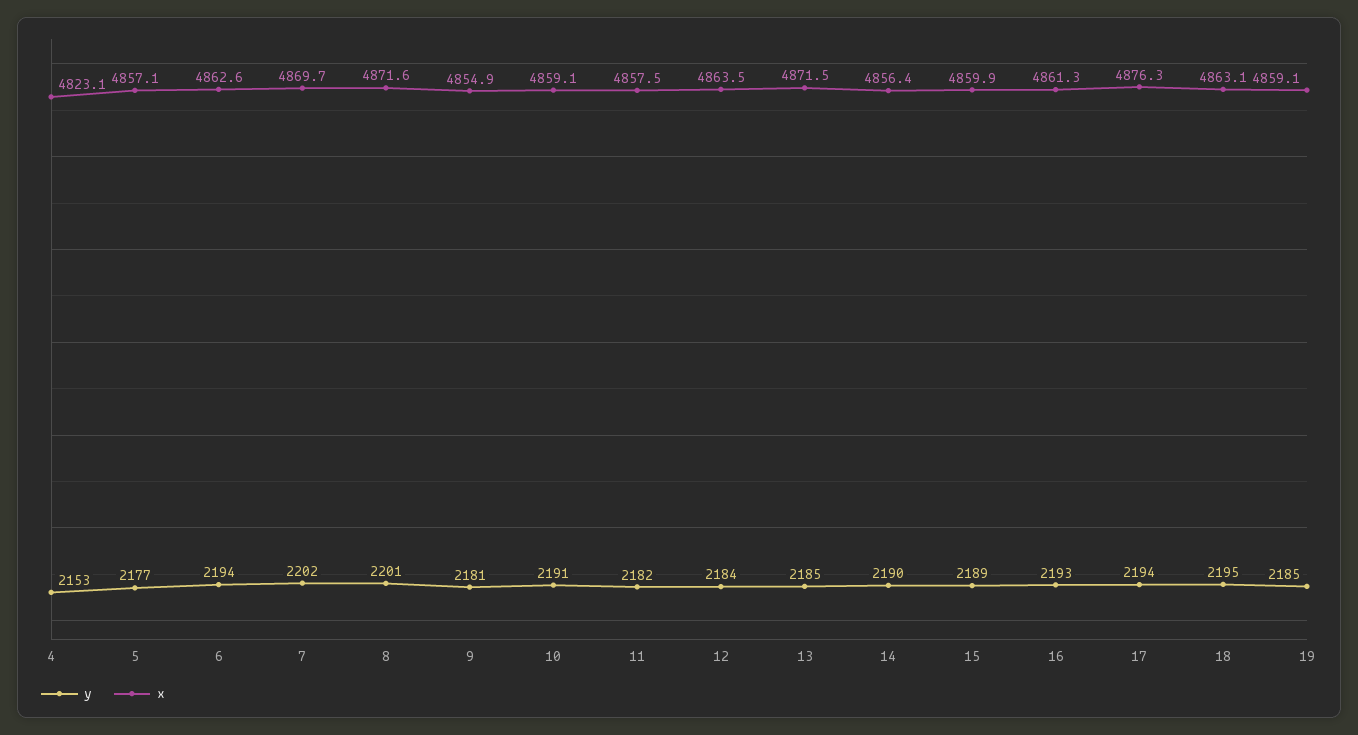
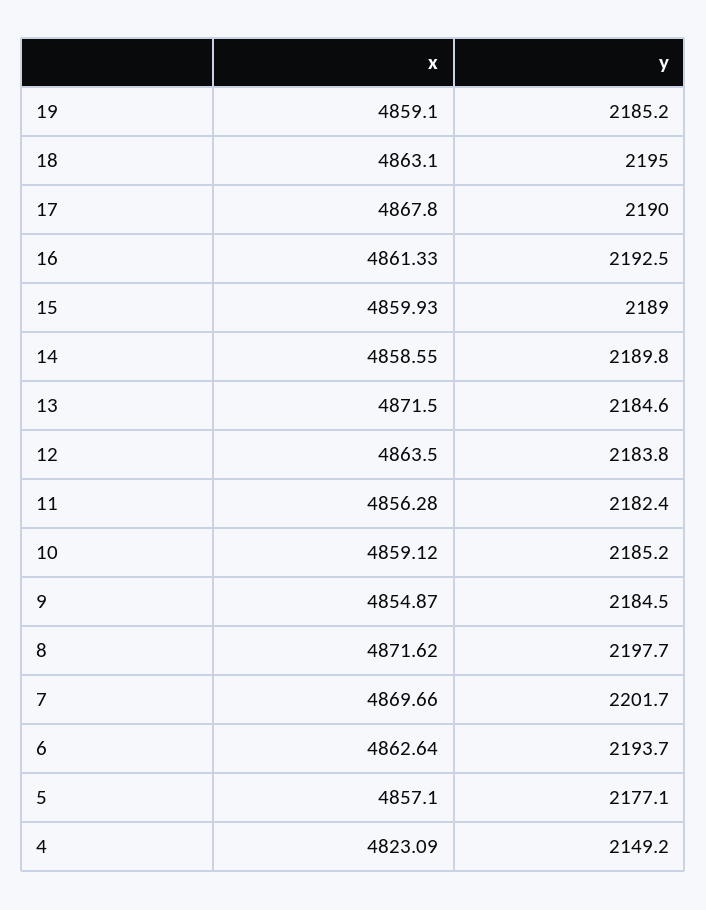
y, 4: 2153 -> 2149.2
y, 8: 2201 -> 2197.7
y, 9: 2181 -> 2184.5
y, 10: 2191 -> 2185.2
x, 11: 4857.5 -> 4856.28
x, 14: 4856.4 -> 4858.55
y, 17: 2194 -> 2190
x, 17: 4876.3 -> 4867.8

